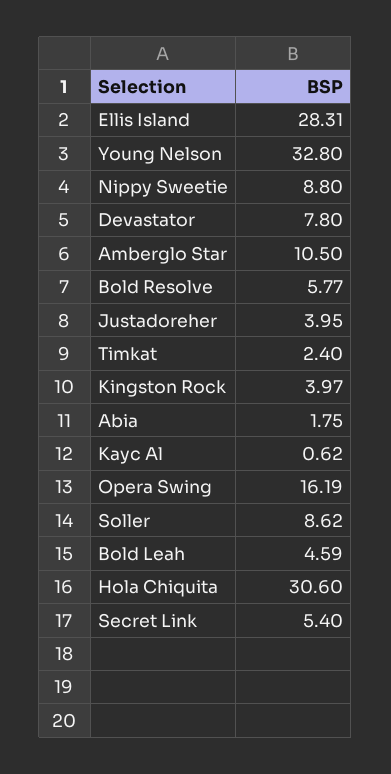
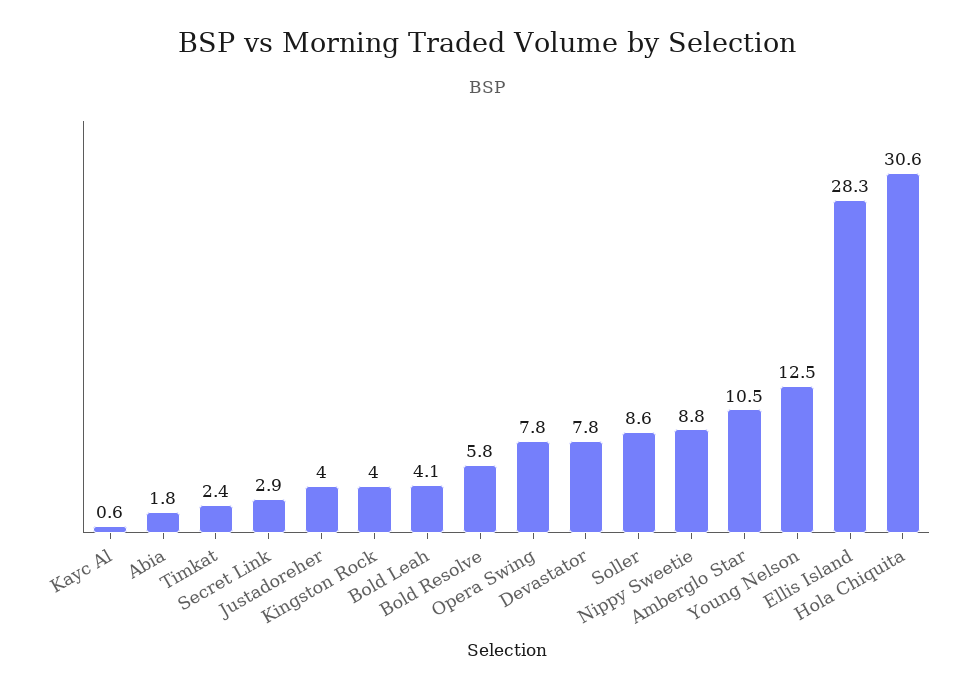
Young Nelson: 32.8 -> 12.5
Opera Swing: 16.19 -> 7.8
Bold Leah: 4.59 -> 4.1
Secret Link: 5.4 -> 2.9

